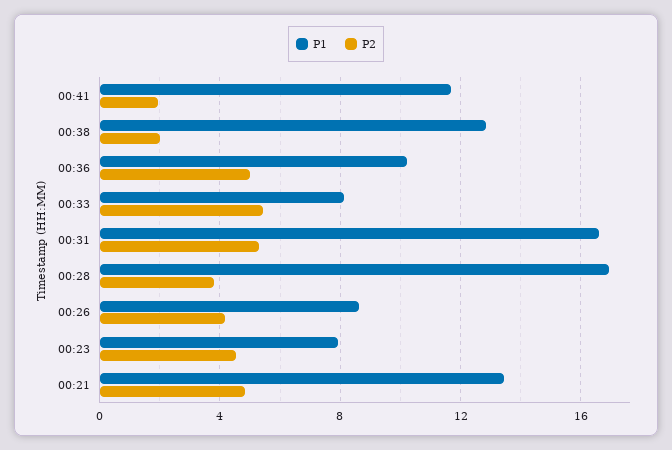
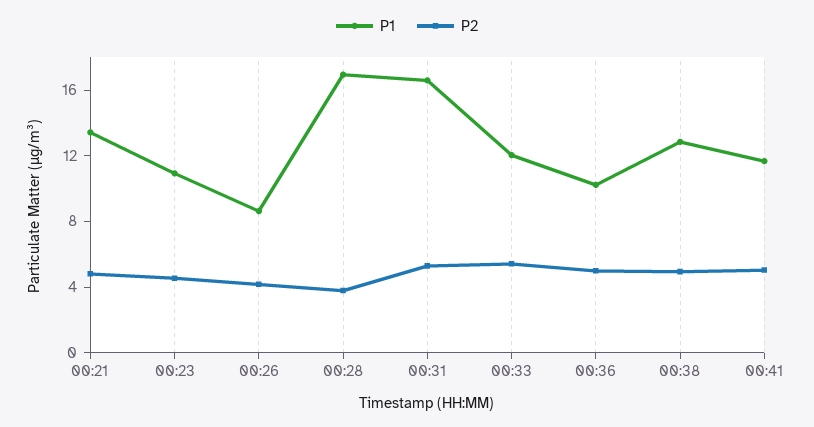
P2, 00:41: 2 -> 5
P2, 00:38: 2 -> 5
P1, 00:33: 8 -> 12
P1, 00:23: 8 -> 11

